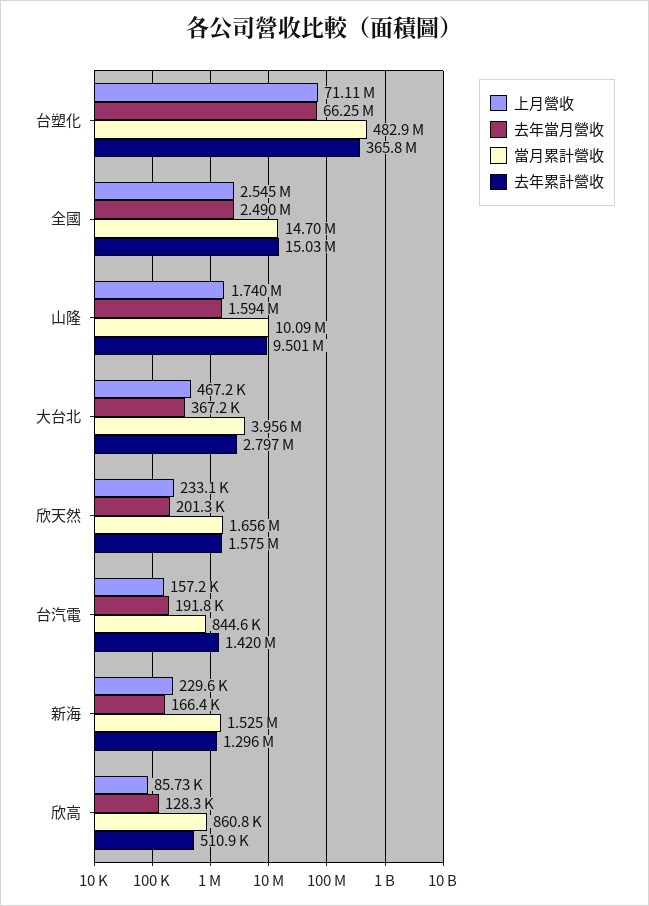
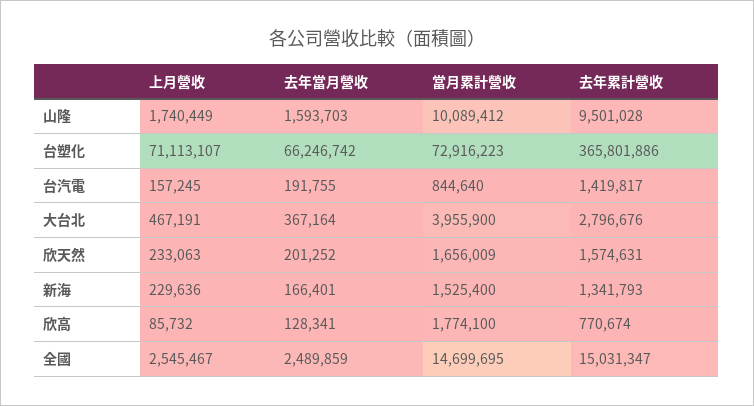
當月累計營收, 台塑化: 482900000 -> 72916223
去年累計營收, 新海: 1296000 -> 1341793
當月累計營收, 欣高: 860800 -> 1774100
去年累計營收, 欣高: 510900 -> 770674

